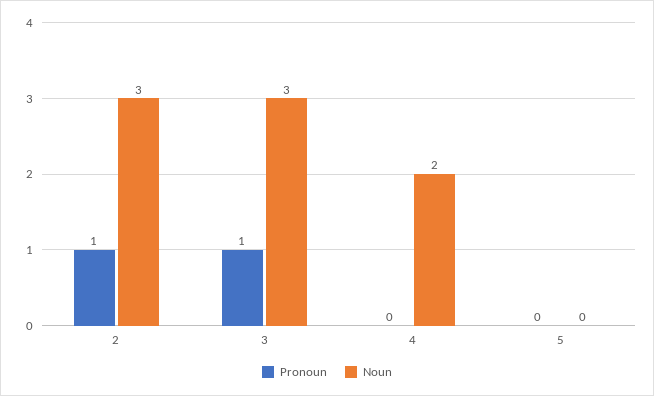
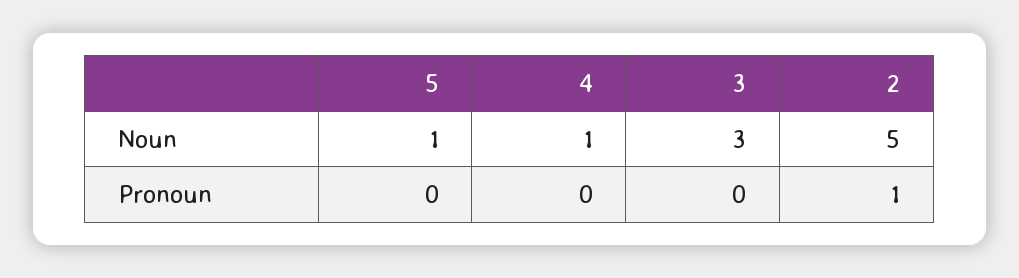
Noun, 2: 3 -> 5
Pronoun, 3: 1 -> 0
Noun, 4: 2 -> 1
Noun, 5: 0 -> 1

